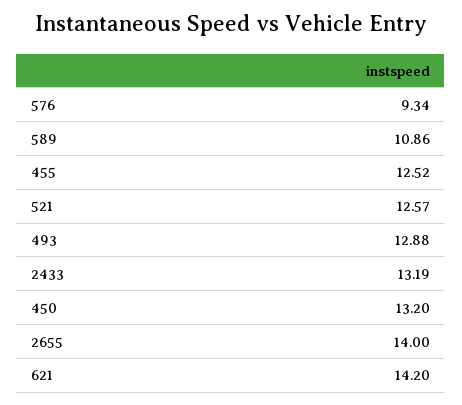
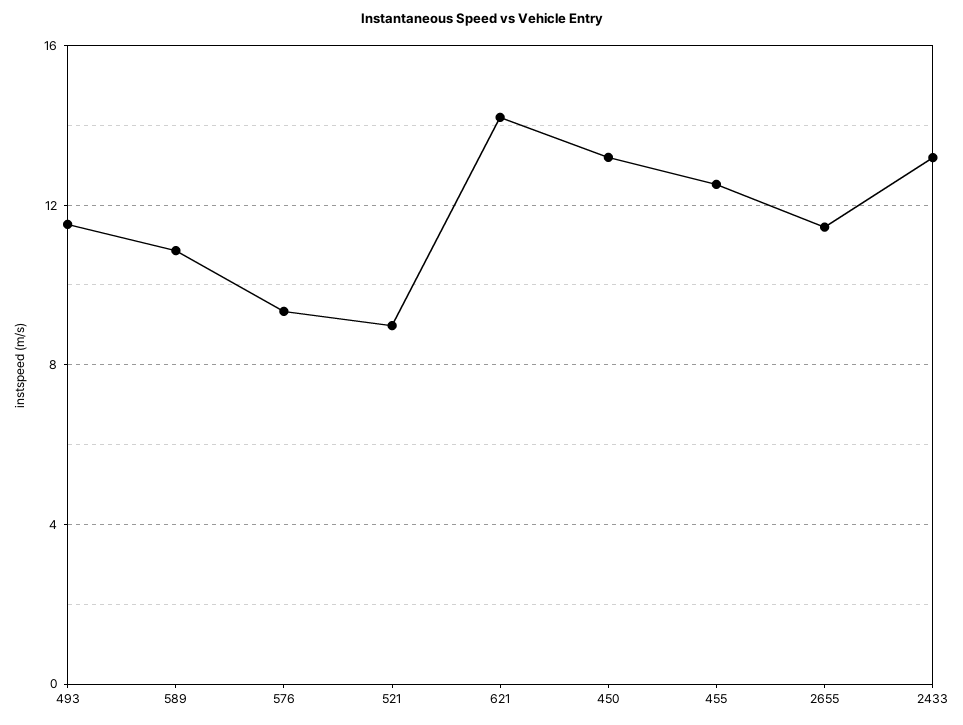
521: 12.57 -> 9
493: 12.88 -> 11.5
2655: 14 -> 11.5

